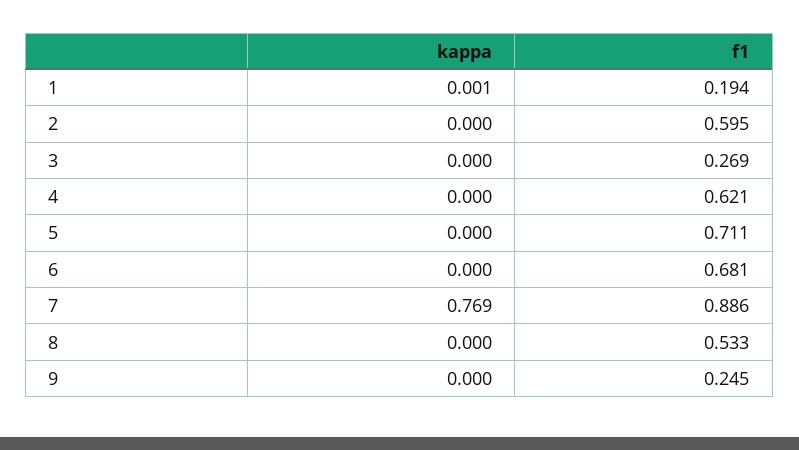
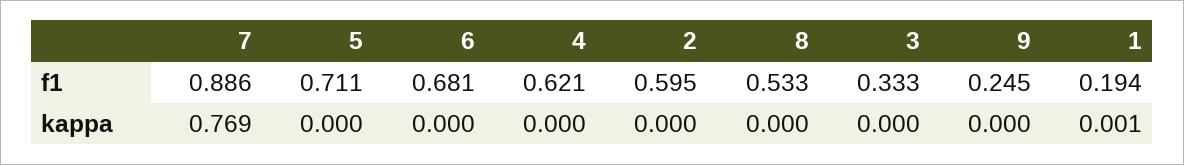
f1, 3: 0.269 -> 0.333

